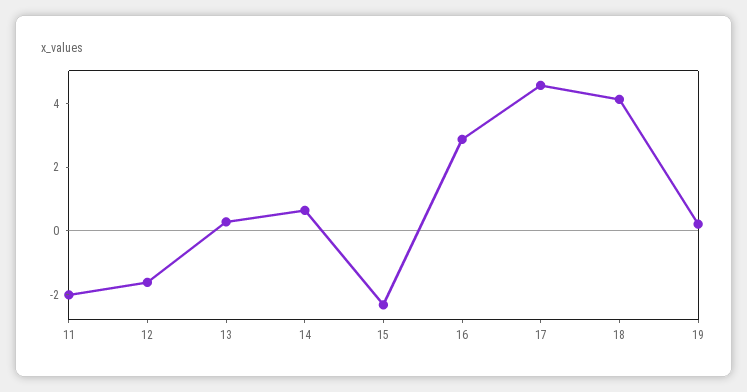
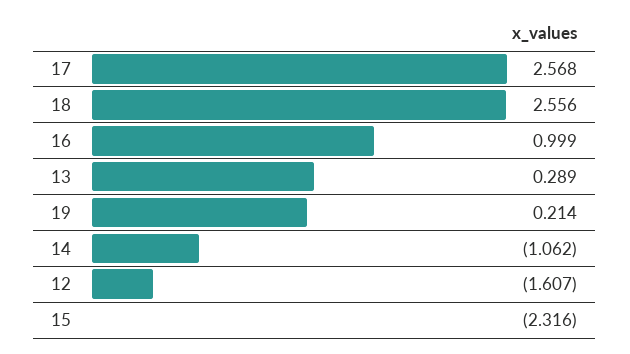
11: -2 -> none
14: 0.5 -> -1.062
16: 3 -> 0.999
17: 4.5 -> 2.568
18: 4 -> 2.556

